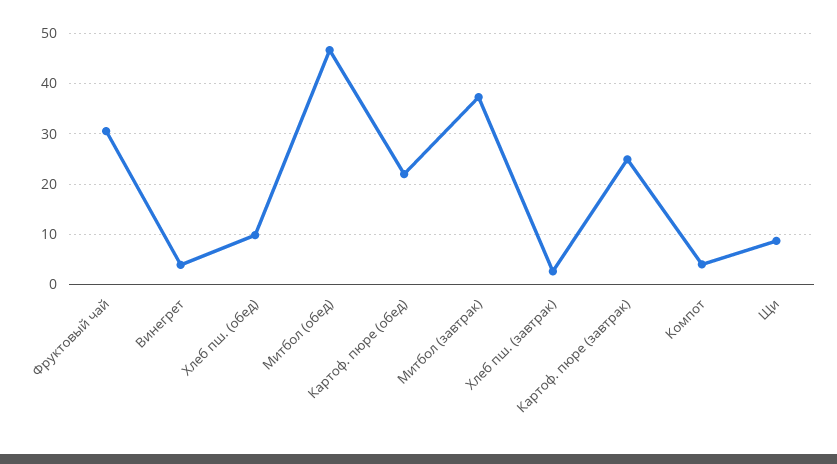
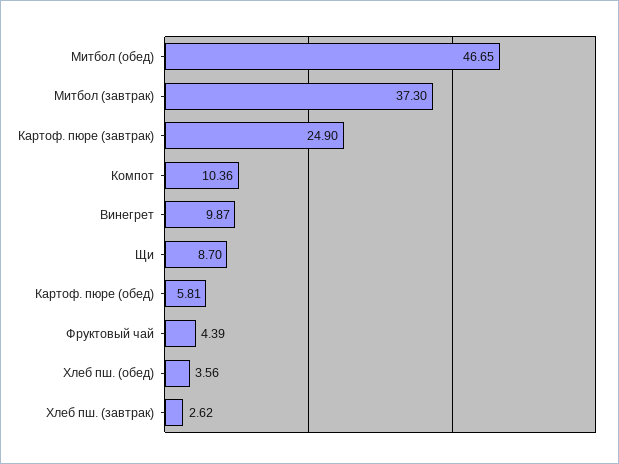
Фруктовый чай: 30 -> 4.39
Винегрет: 4 -> 9.87
Хлеб пш. (обед): 10 -> 3.56
Картоф. пюре (обед): 22 -> 5.81
Компот: 4 -> 10.36

